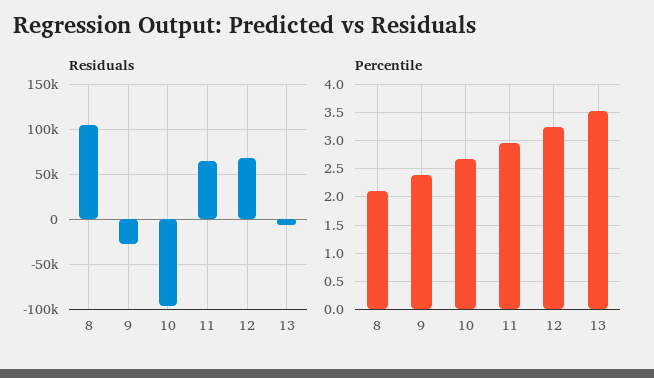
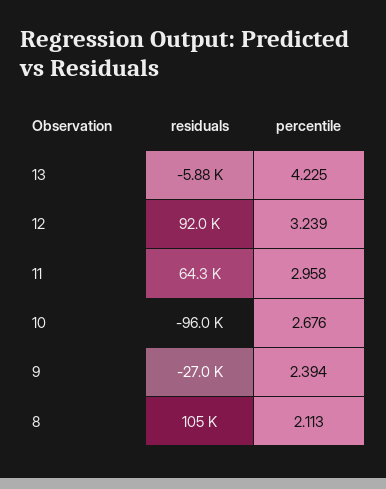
Residuals, 12: 70000 -> 92000
Percentile, 13: 3.5 -> 4.225

